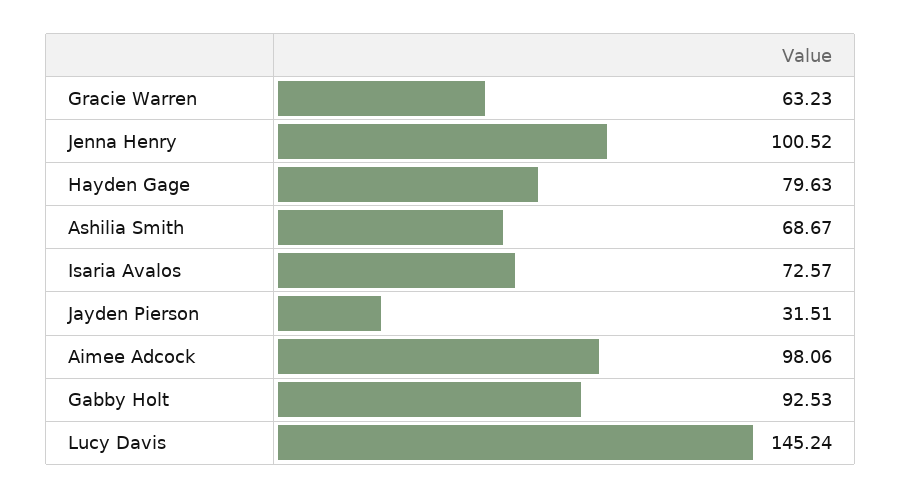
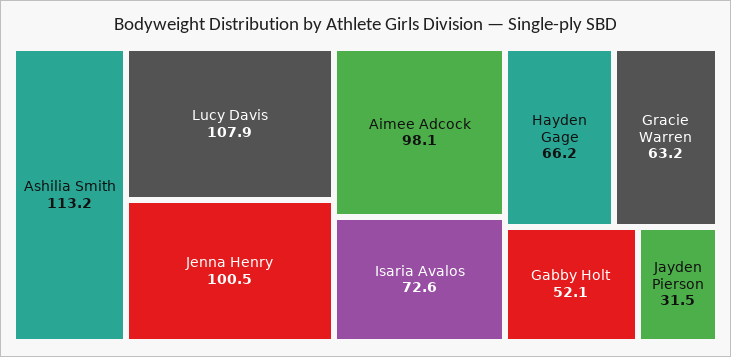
Hayden Gage: 79.63 -> 66.2
Ashilia Smith: 68.67 -> 113.2
Gabby Holt: 92.53 -> 52.1
Lucy Davis: 145.24 -> 107.9

